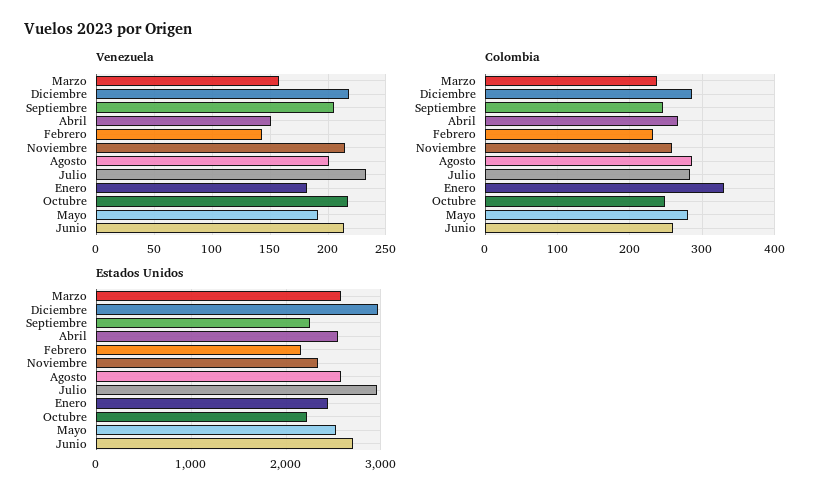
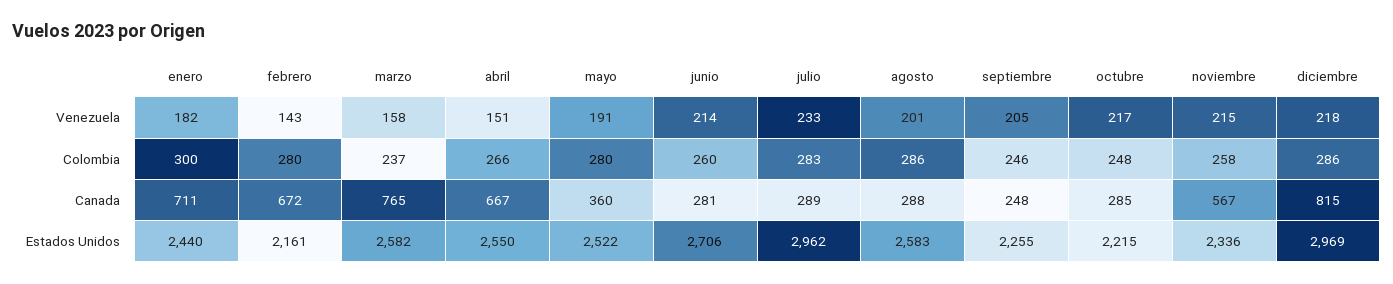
Colombia, Febrero: 230 -> 280
Colombia, Enero: 330 -> 300
Canada, Enero: none -> 711
Canada, Febrero: none -> 672
Canada, Marzo: none -> 765
Canada, Abril: none -> 667
Canada, Mayo: none -> 360
Canada, Junio: none -> 281
Canada, Julio: none -> 289
Canada, Agosto: none -> 288
Canada, Septiembre: none -> 248
Canada, Octubre: none -> 285
Canada, Noviembre: none -> 567
Canada, Diciembre: none -> 815

